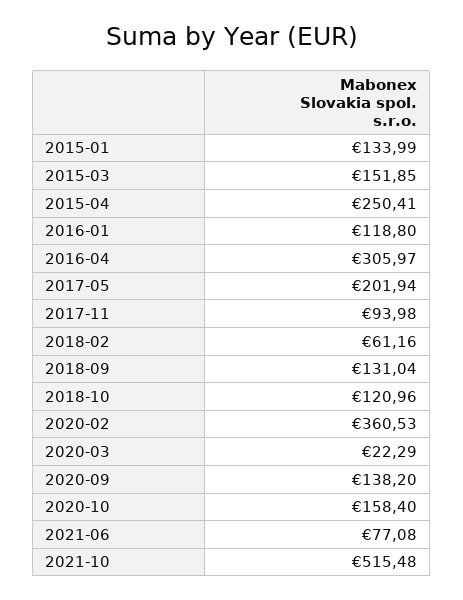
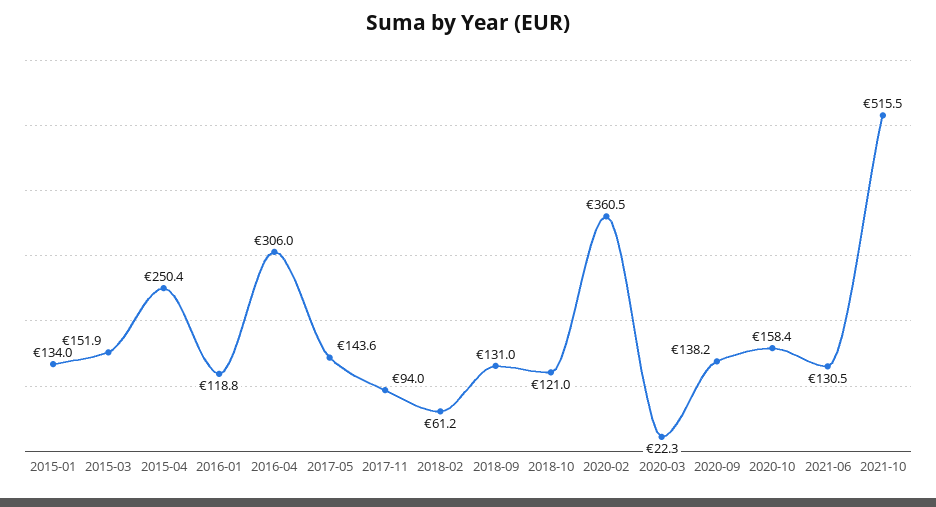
2017-05: 201.94 -> 143.6
2021-06: 77.08 -> 130.5

